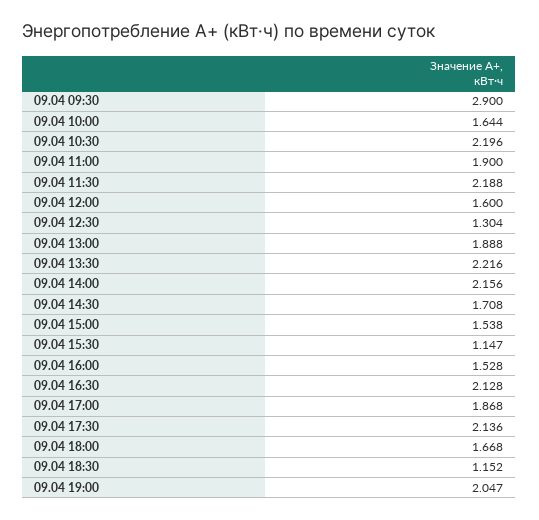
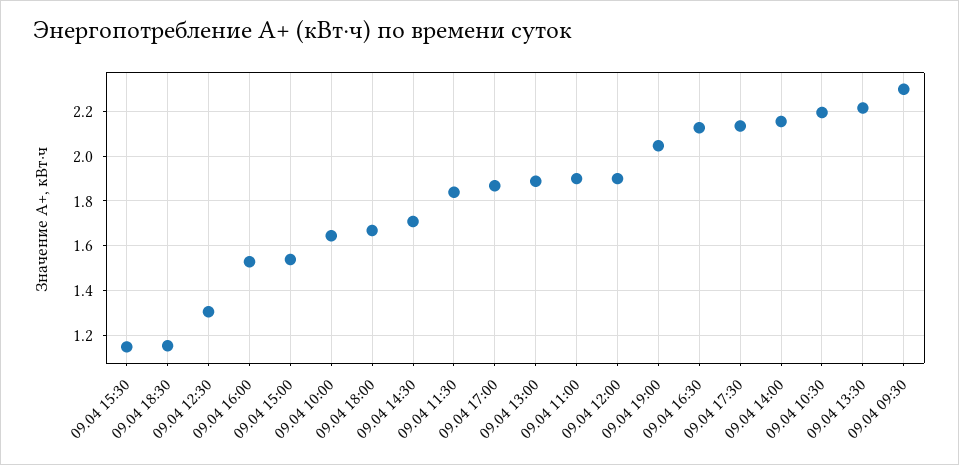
09.04 09:30: 2.9 -> 2.3
09.04 11:30: 2.188 -> 1.85
09.04 12:00: 1.6 -> 1.9

